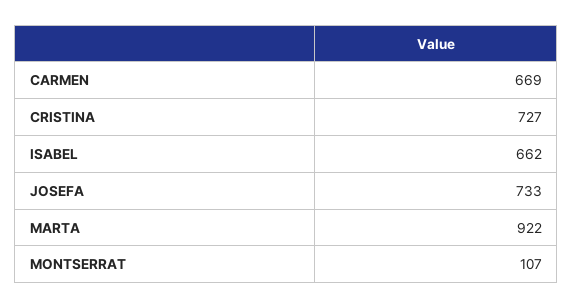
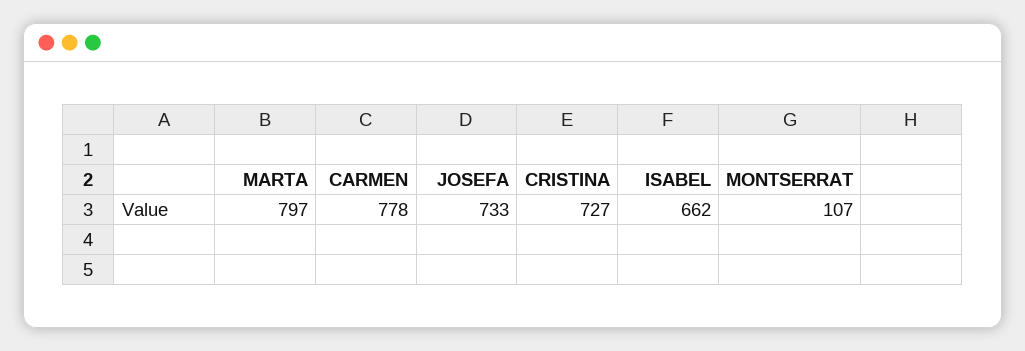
CARMEN: 669 -> 778
MARTA: 922 -> 797

